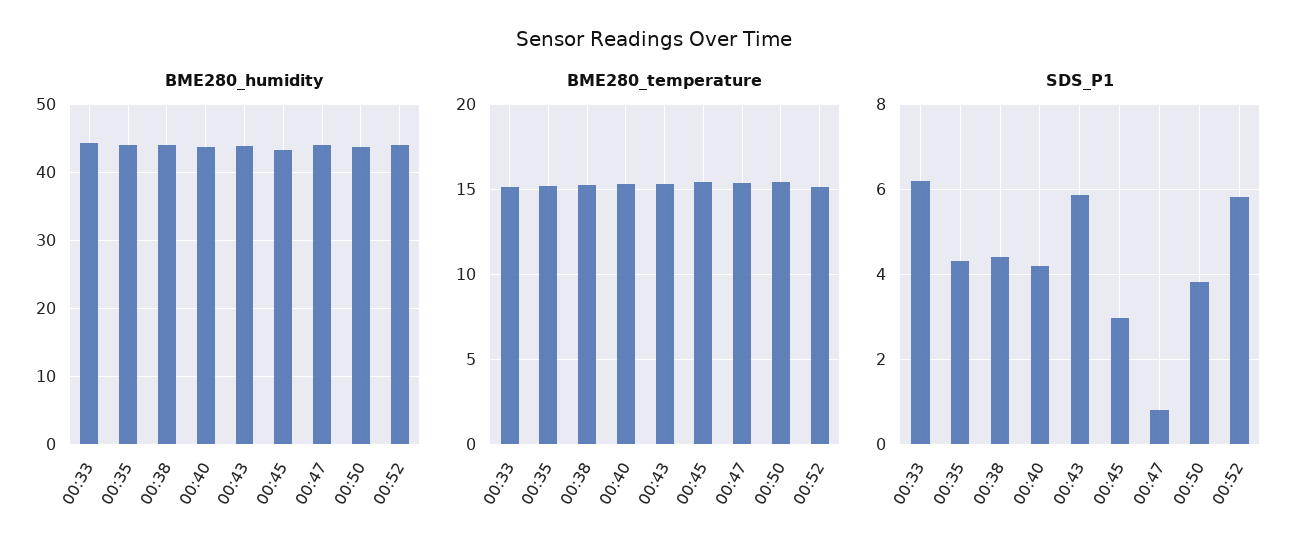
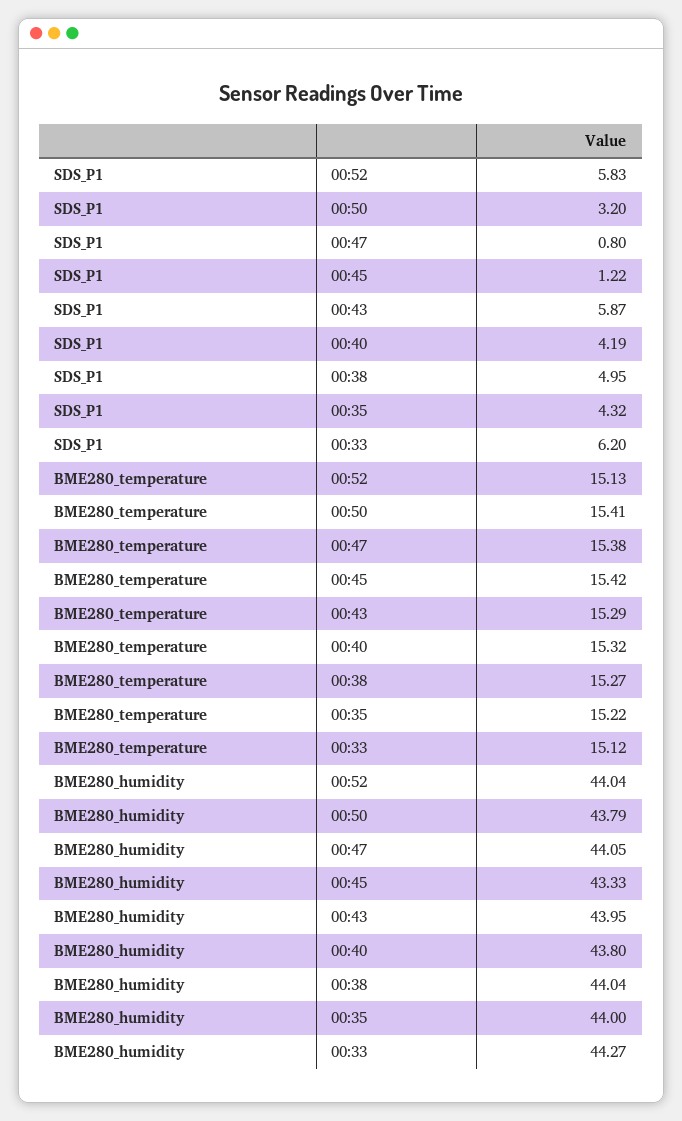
SDS_P1, 00:38: 4.4 -> 4.95
SDS_P1, 00:45: 3 -> 1.22
SDS_P1, 00:50: 3.8 -> 3.2

